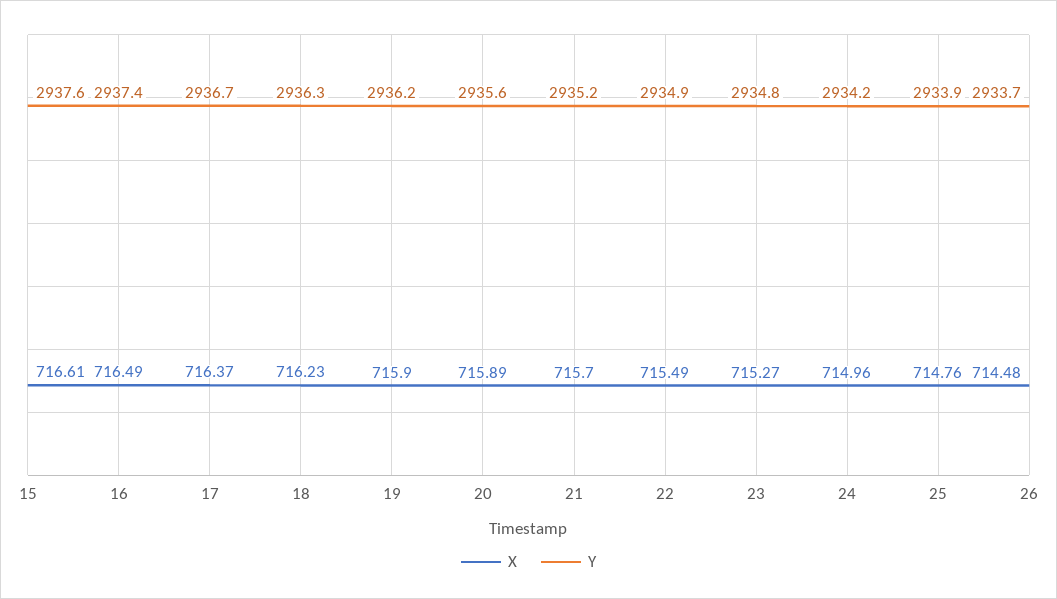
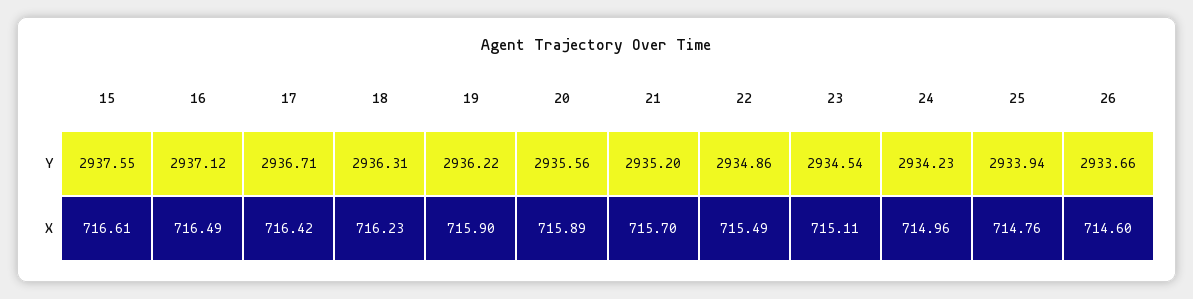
Y, 16: 2937.4 -> 2937.12
X, 17: 716.37 -> 716.42
X, 23: 715.27 -> 715.11
Y, 23: 2934.8 -> 2934.54
X, 26: 714.48 -> 714.6

